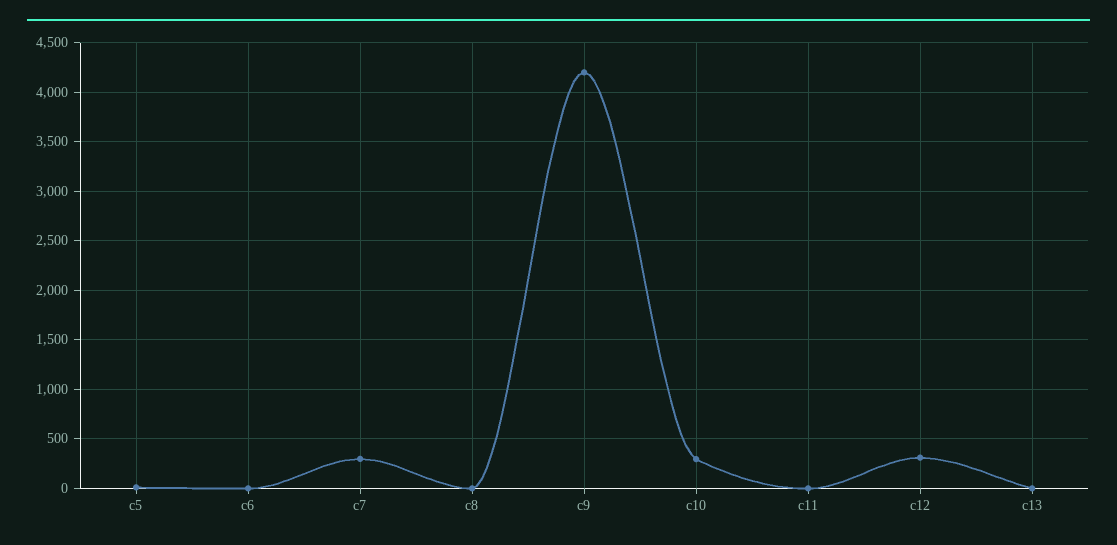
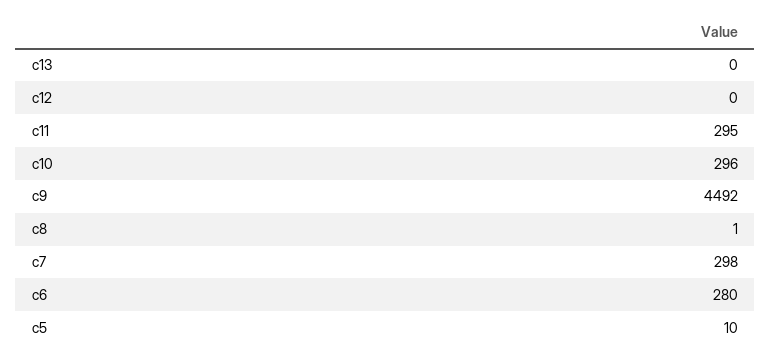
c6: 0 -> 280
c9: 4200 -> 4492
c11: 0 -> 295
c12: 300 -> 0

